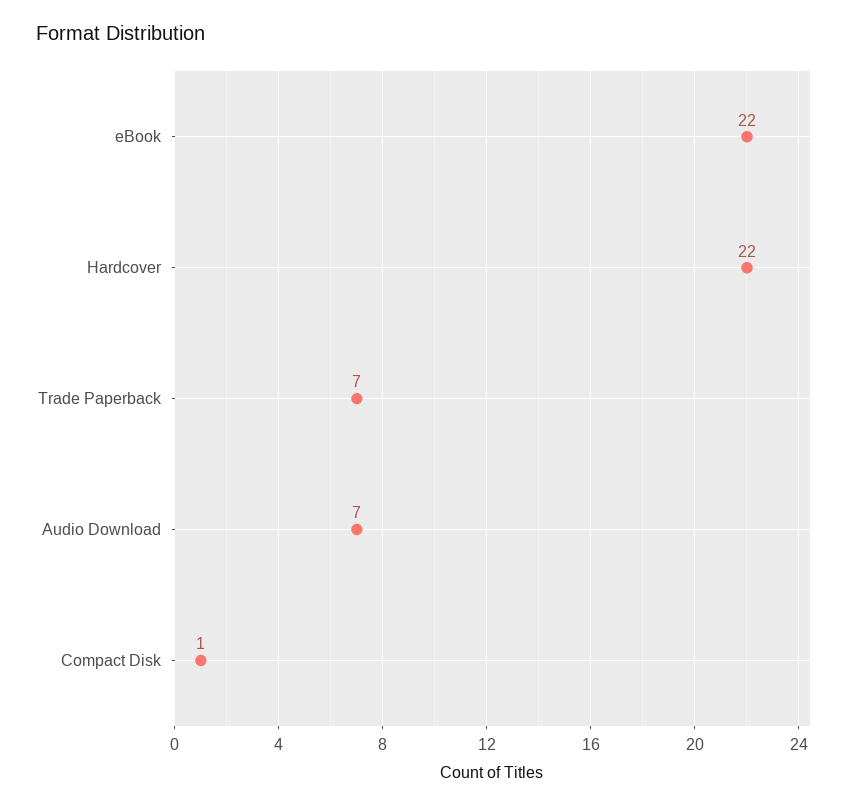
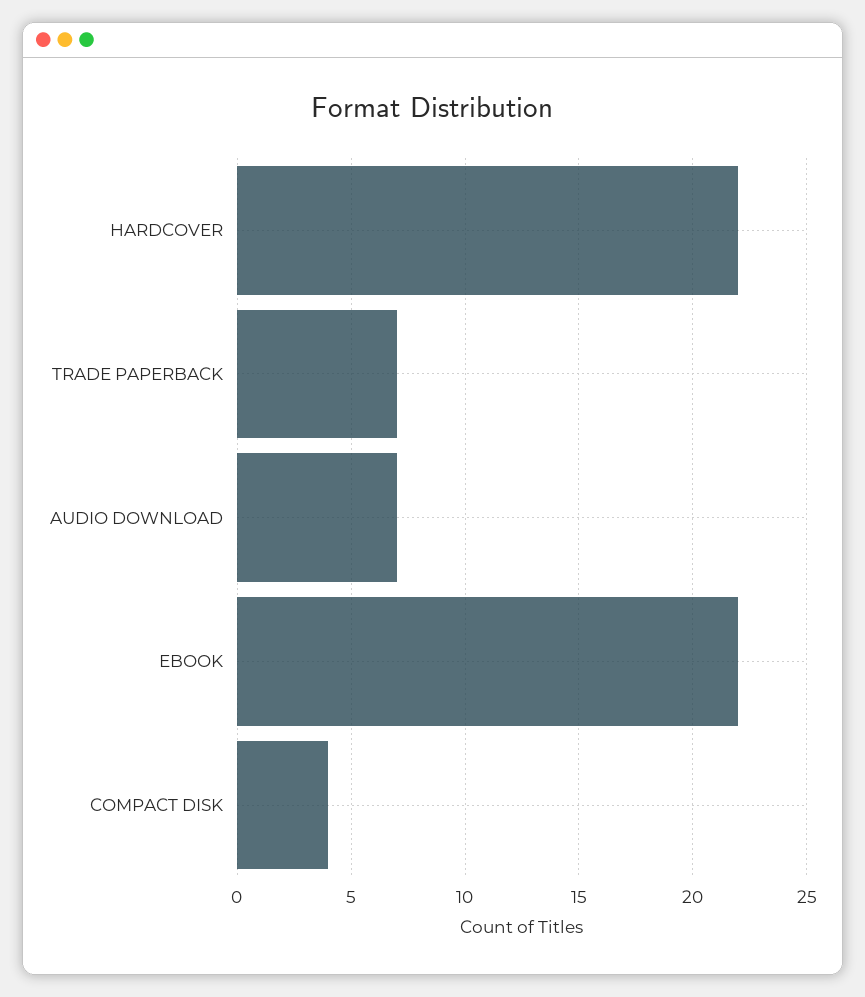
Compact Disk: 1 -> 4

